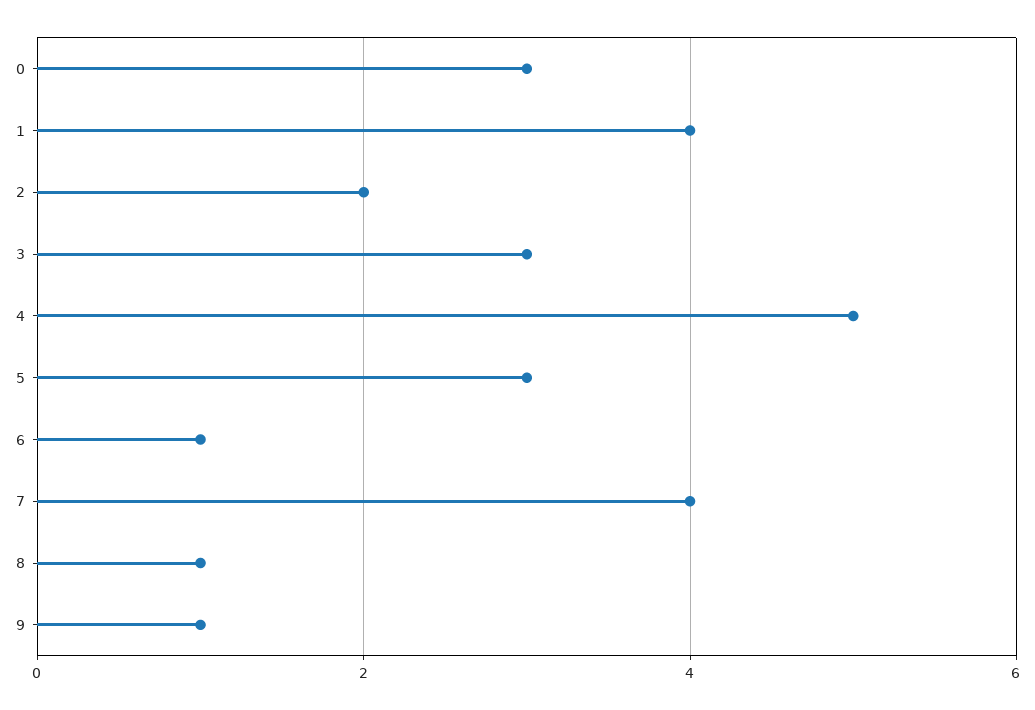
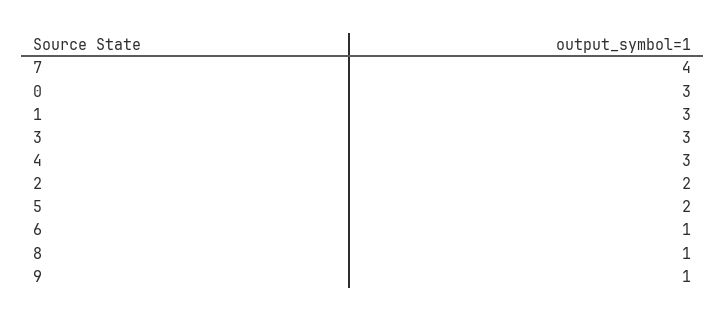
1: 4 -> 3
4: 5 -> 3
5: 3 -> 2

